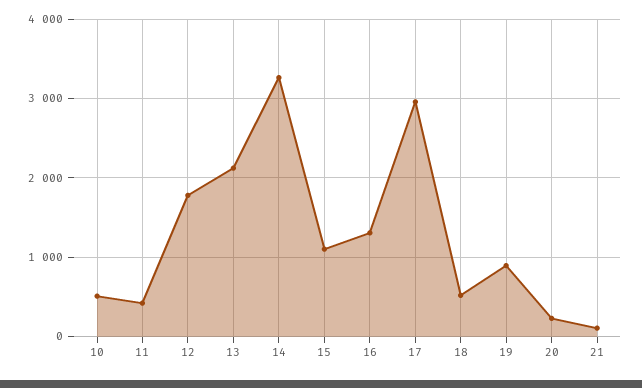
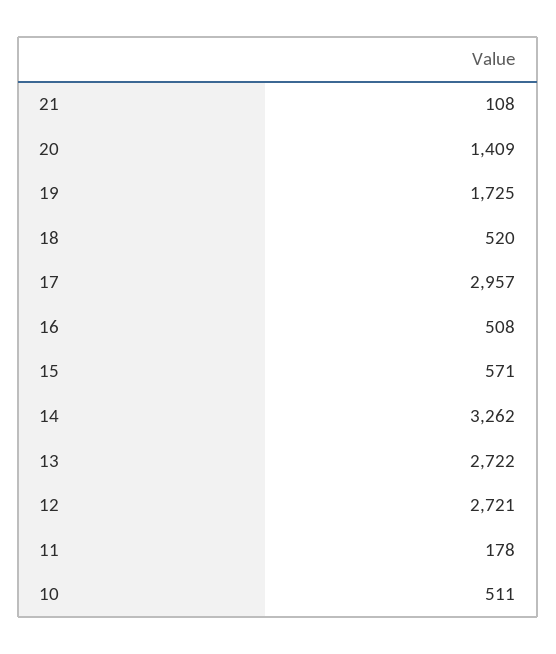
11: 400 -> 178
12: 1800 -> 2721
13: 2100 -> 2722
15: 1100 -> 571
16: 1300 -> 508
19: 900 -> 1725
20: 200 -> 1409

